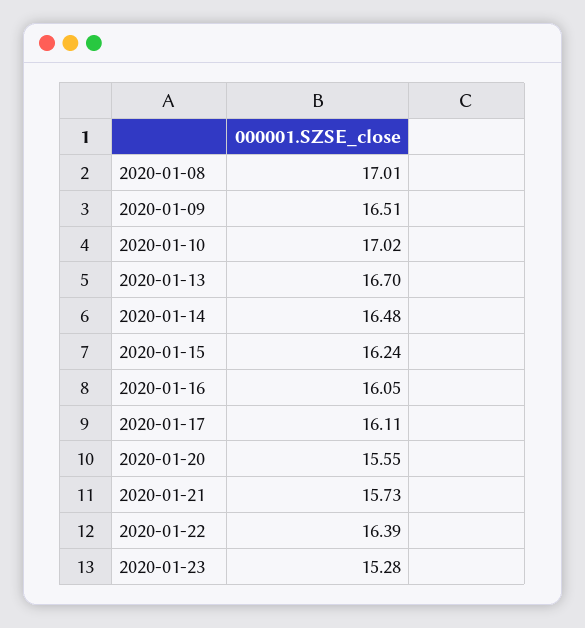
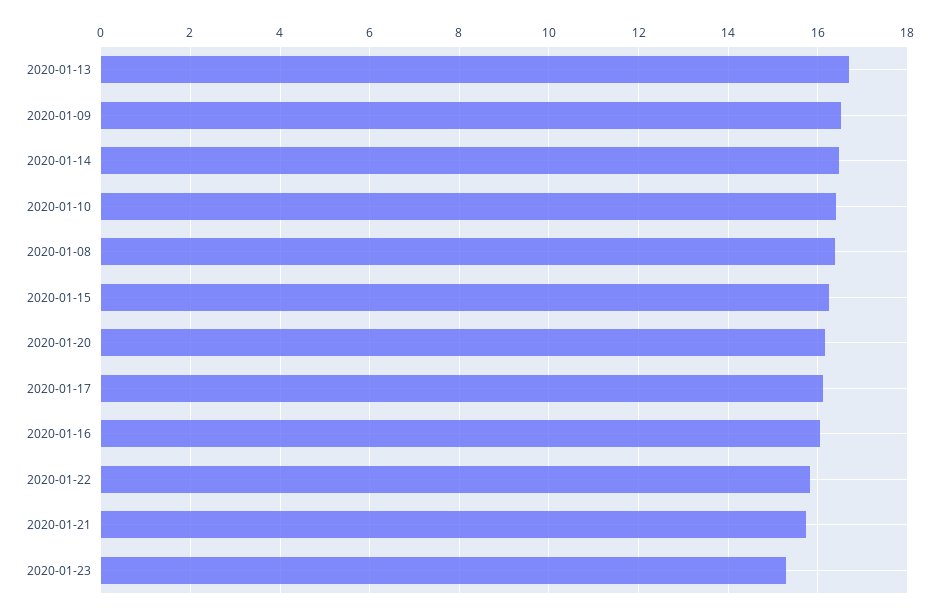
2020-01-08: 17.01 -> 16.4
2020-01-10: 17.02 -> 16.4
2020-01-20: 15.55 -> 16.2
2020-01-22: 16.39 -> 15.8

